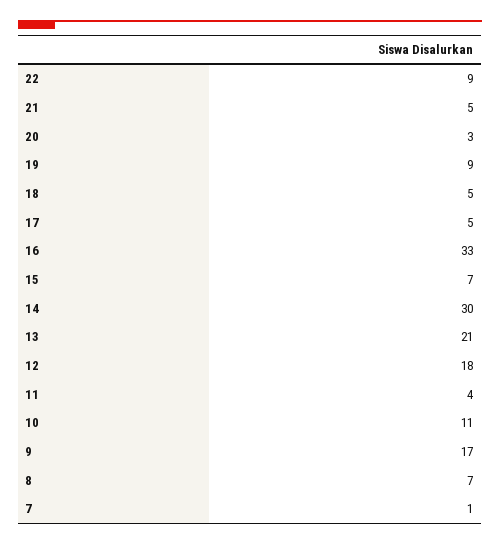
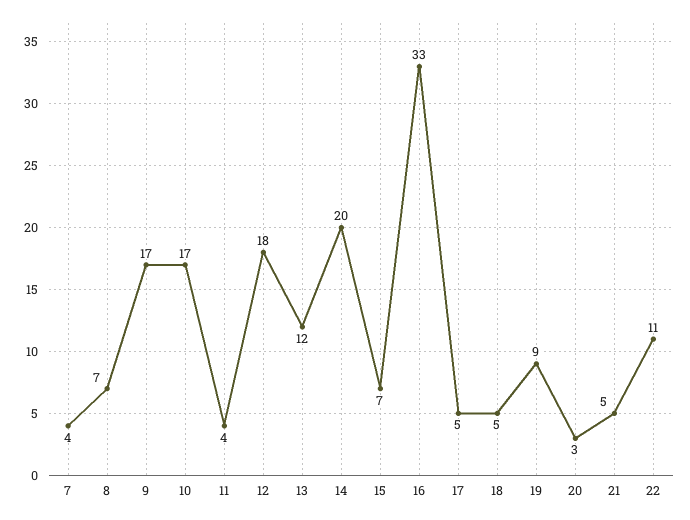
22: 9 -> 11
14: 30 -> 20
13: 21 -> 12
10: 11 -> 17
7: 1 -> 4

